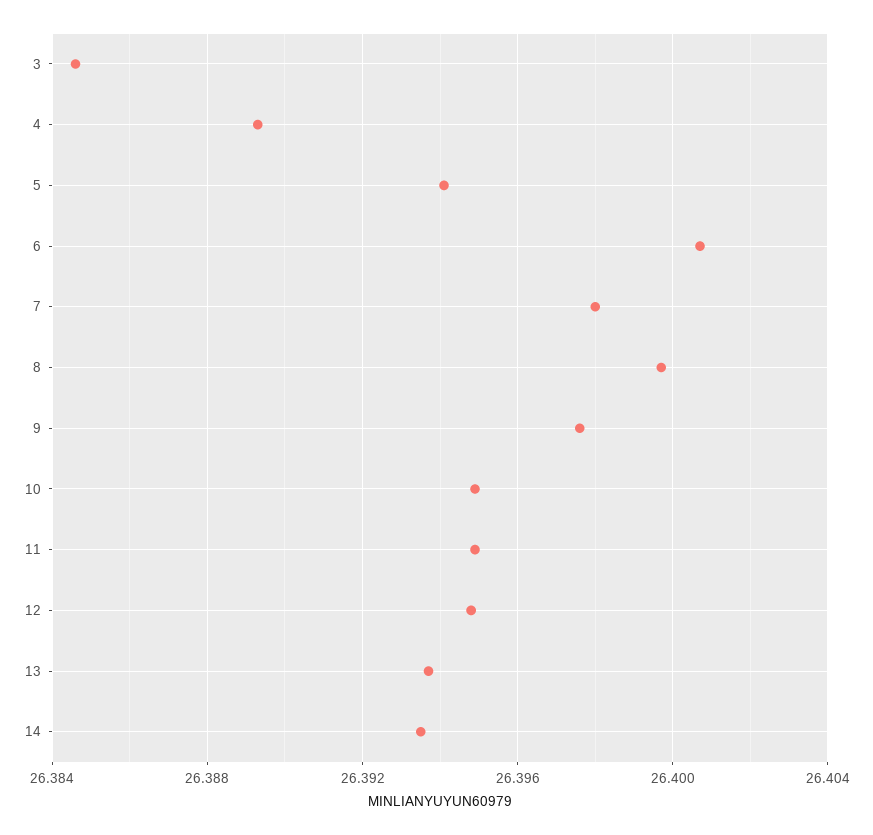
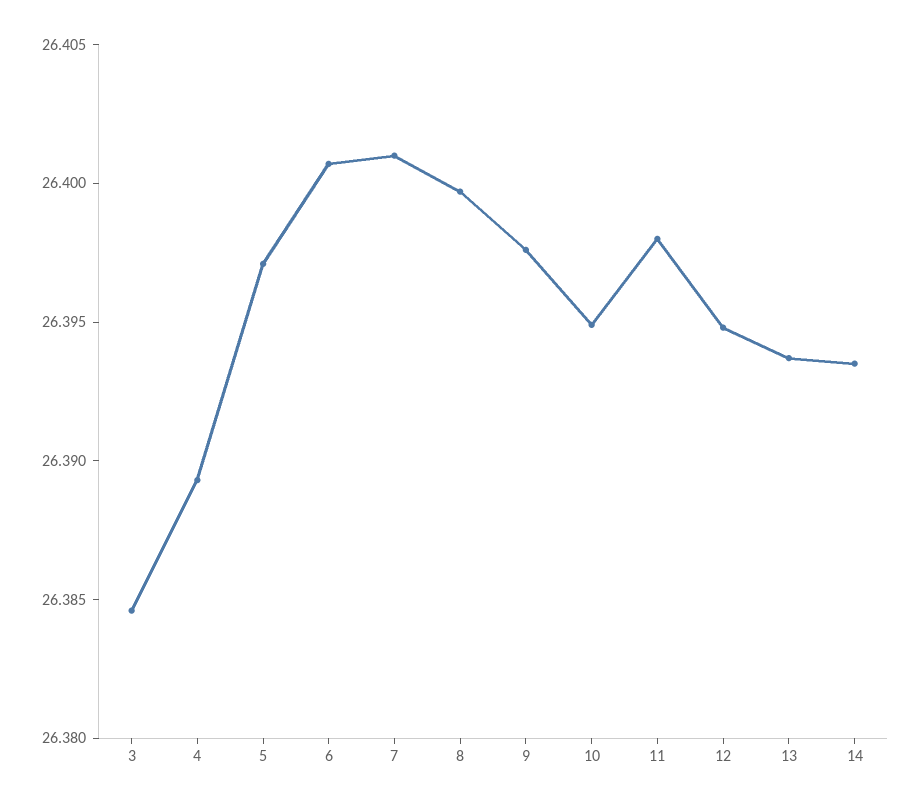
5: 26.394 -> 26.397
7: 26.398 -> 26.401
11: 26.395 -> 26.398

